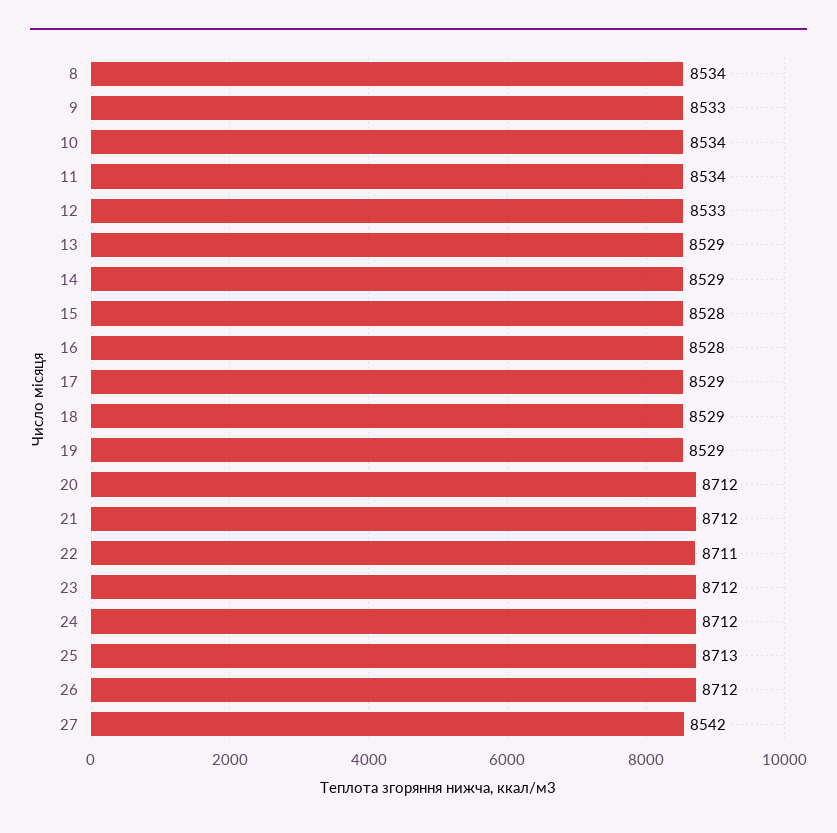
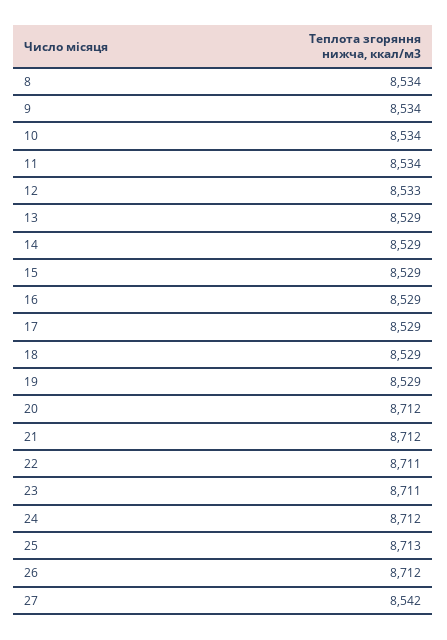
9: 8533 -> 8534
15: 8528 -> 8529
16: 8528 -> 8529
23: 8712 -> 8711

